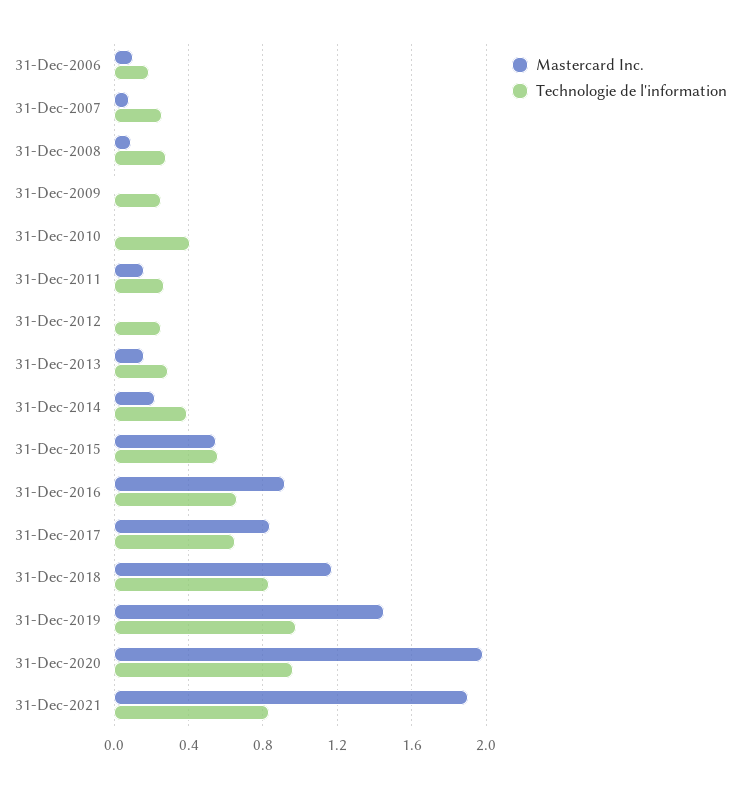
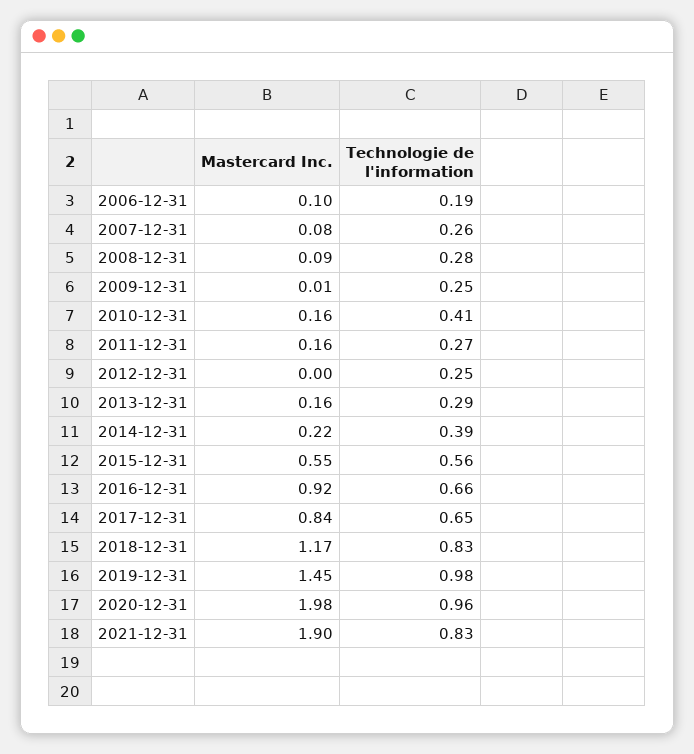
Mastercard Inc., 31-Dec-2010: 0 -> 0.16

